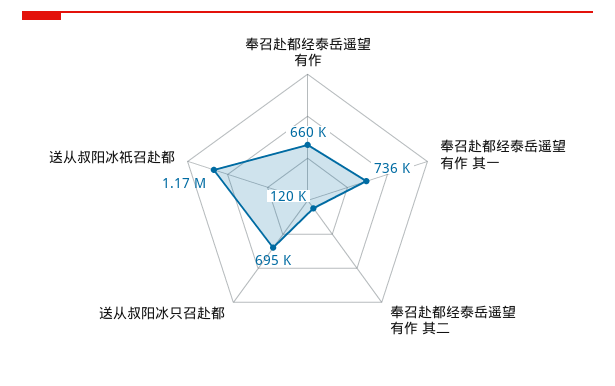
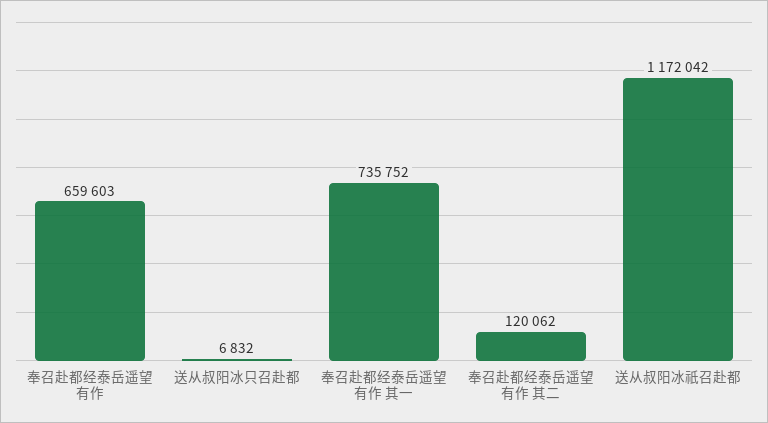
送从叔阳冰只召赴都: 695000 -> 6832

